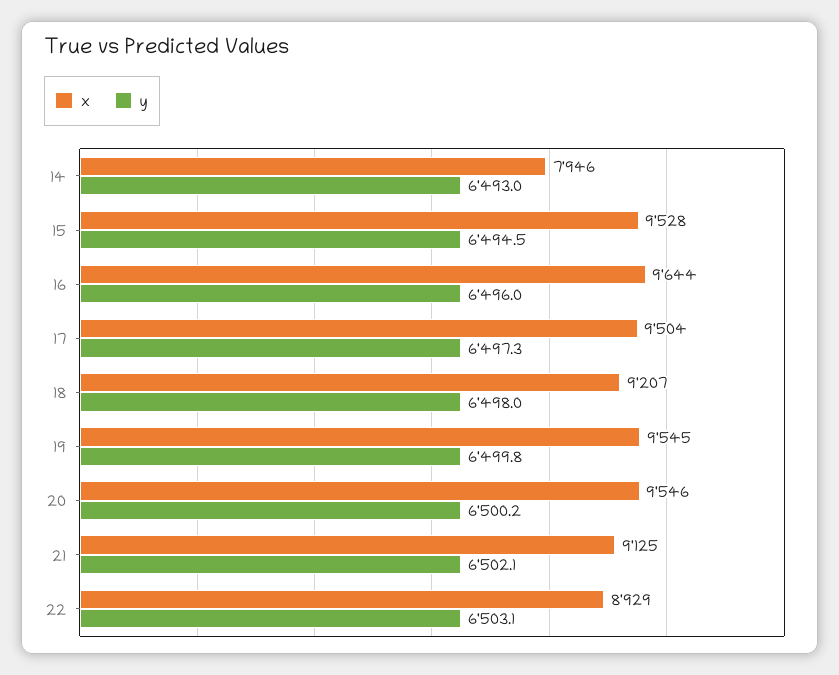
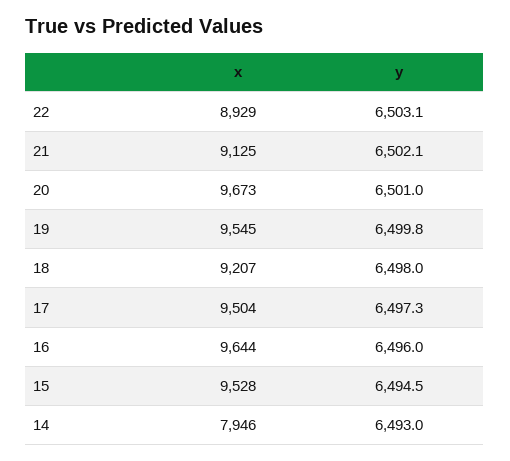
x, 20: 9546 -> 9673
y, 20: 6500.2 -> 6501

